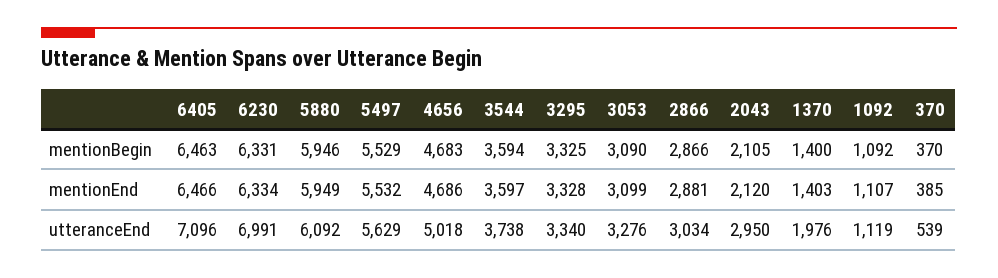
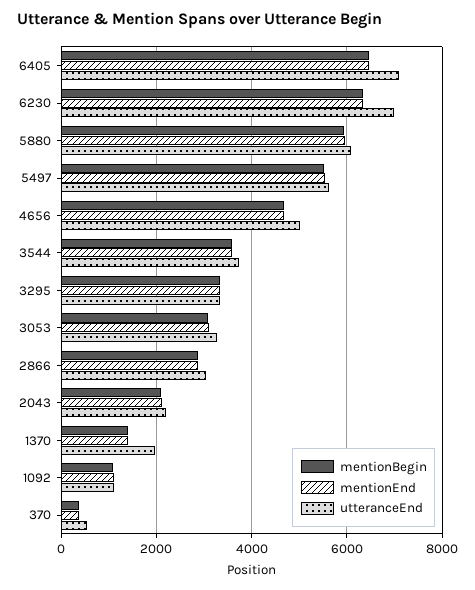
utteranceEnd, 2043: 2950 -> 2200

